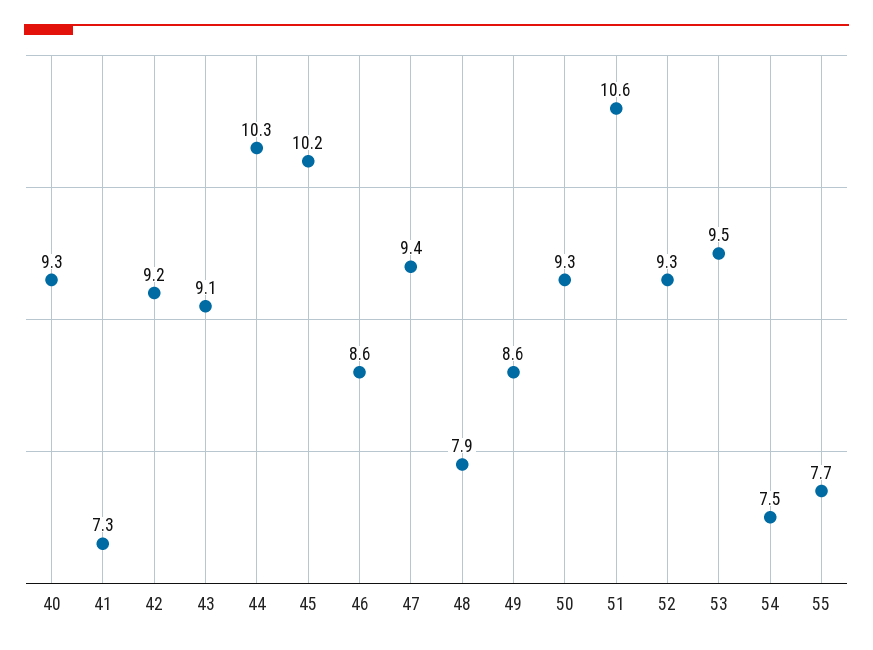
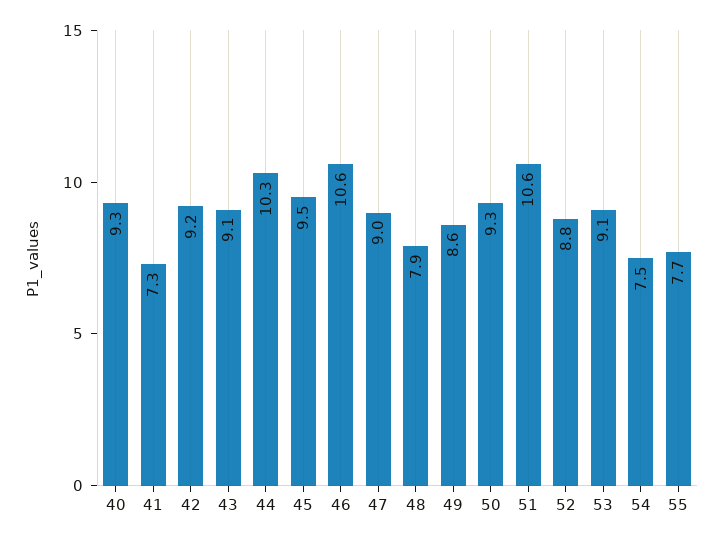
45: 10.2 -> 9.5
46: 8.6 -> 10.6
47: 9.4 -> 9
52: 9.3 -> 8.8
53: 9.5 -> 9.1

